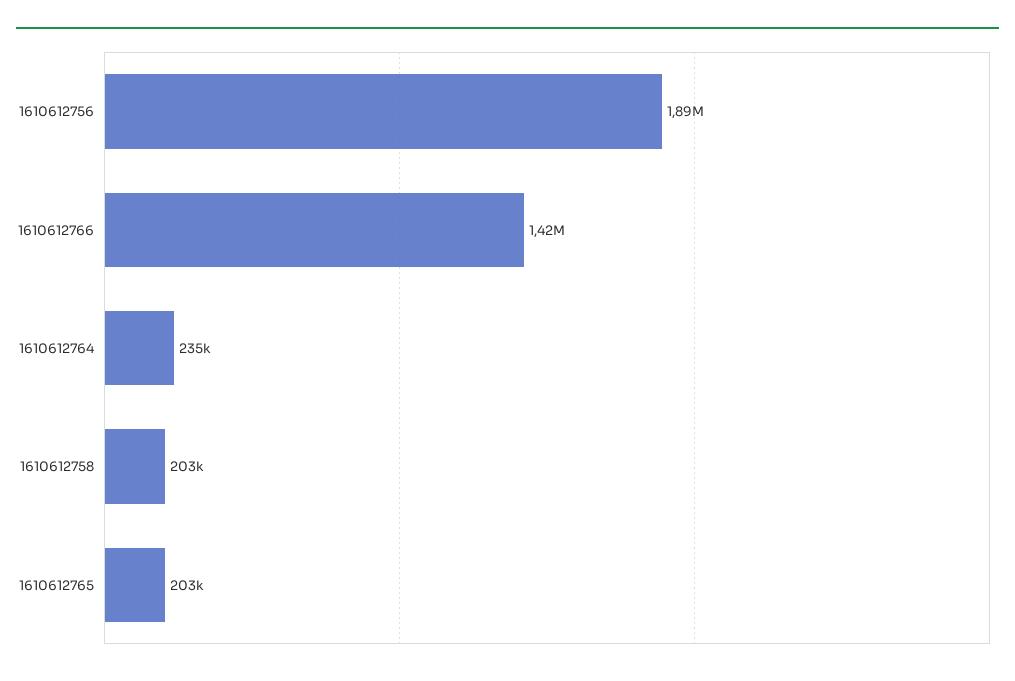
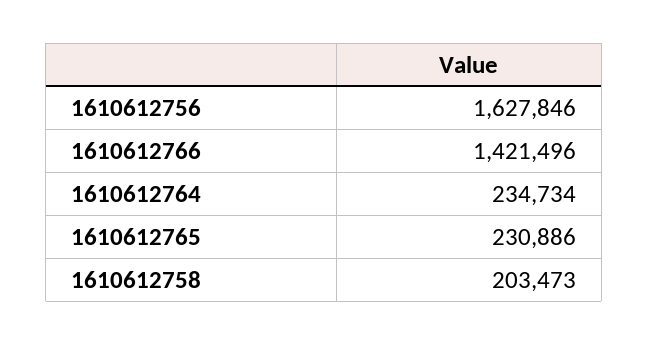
1610612756: 1890000 -> 1627846
1610612765: 203000 -> 230886

